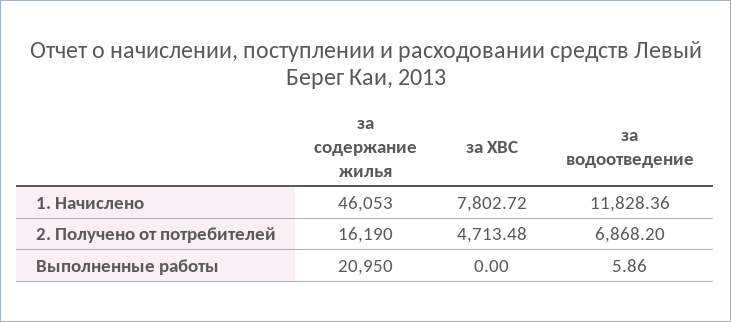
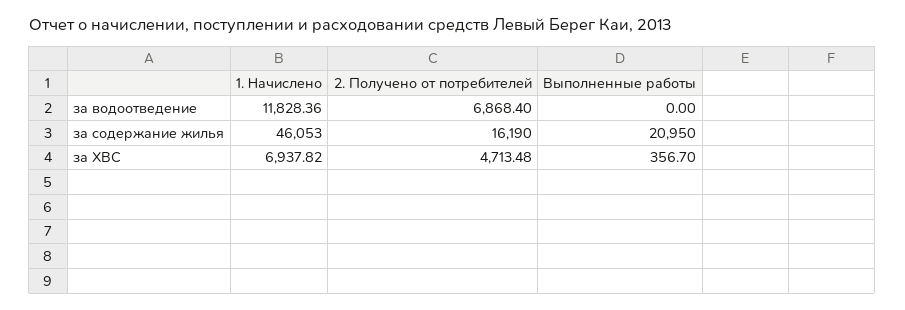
за ХВС, 1. Начислено: 7802.72 -> 6937.82
за водоотведение, 2. Получено от потребителей: 6868.2 -> 6868.4
за ХВС, Выполненные работы: 0 -> 356.7
за водоотведение, Выполненные работы: 5.86 -> 0

